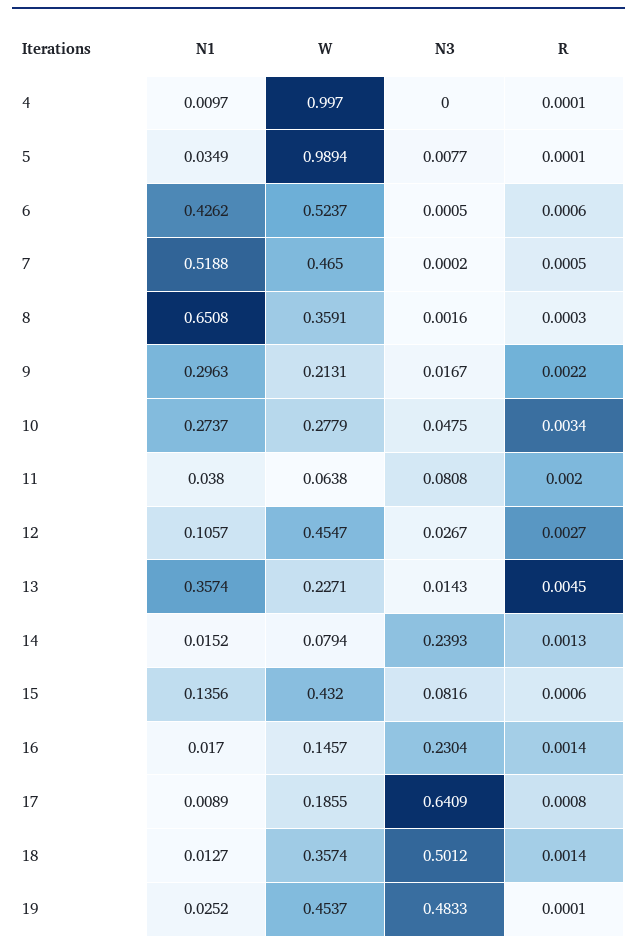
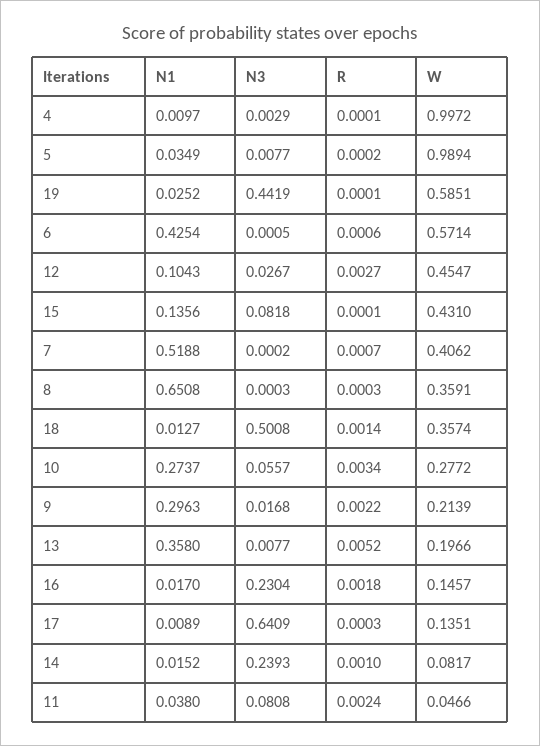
W, 4: 0.997 -> 0.9972
N3, 4: 0 -> 0.0029
R, 5: 0.0001 -> 0.0002
N1, 6: 0.4262 -> 0.4254
W, 6: 0.5237 -> 0.5714
W, 7: 0.465 -> 0.4062
R, 7: 0.0005 -> 0.0007
N3, 8: 0.0016 -> 0.0003
W, 9: 0.2131 -> 0.2139
N3, 9: 0.0167 -> 0.0168
W, 10: 0.2779 -> 0.2772
N3, 10: 0.0475 -> 0.0557
W, 11: 0.0638 -> 0.0466
R, 11: 0.002 -> 0.0024
N1, 12: 0.1057 -> 0.1043
N1, 13: 0.3574 -> 0.358
W, 13: 0.2271 -> 0.1966
N3, 13: 0.0143 -> 0.0077
R, 13: 0.0045 -> 0.0052
W, 14: 0.0794 -> 0.0817
R, 14: 0.0013 -> 0.001
W, 15: 0.432 -> 0.431
N3, 15: 0.0816 -> 0.0818
R, 15: 0.0006 -> 0.0001
R, 16: 0.0014 -> 0.0018
W, 17: 0.1855 -> 0.1351
R, 17: 0.0008 -> 0.0003
N3, 18: 0.5012 -> 0.5008
W, 19: 0.4537 -> 0.5851
N3, 19: 0.4833 -> 0.4419

